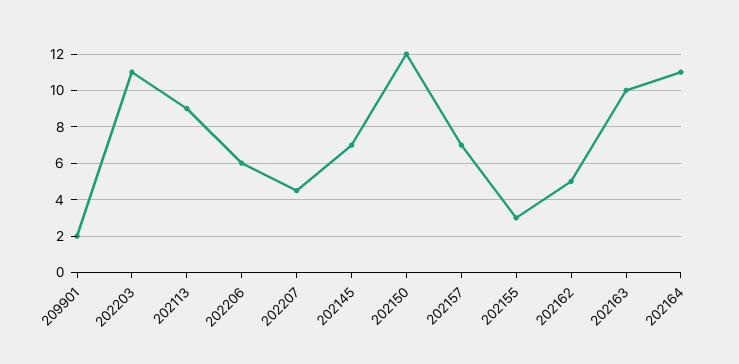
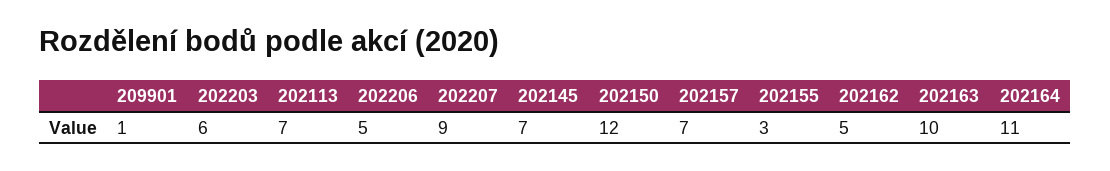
209901: 2 -> 1
202203: 11 -> 6
202113: 9 -> 7
202206: 6 -> 5
202207: 4.5 -> 9

